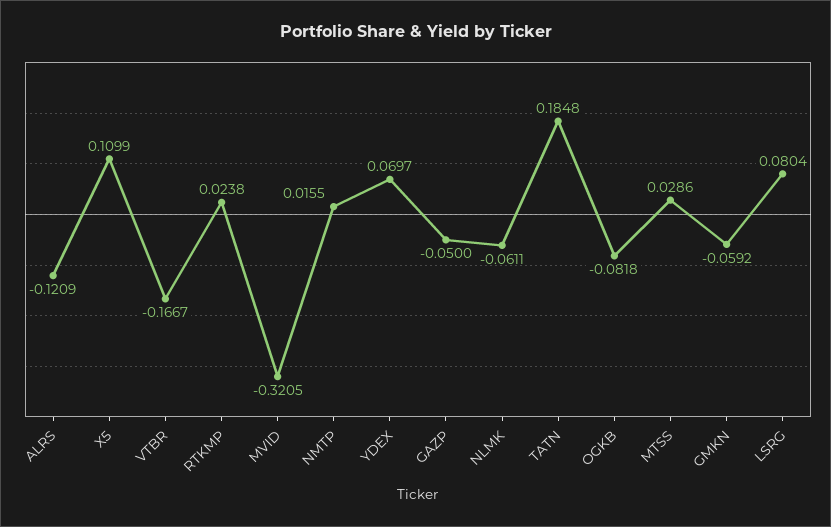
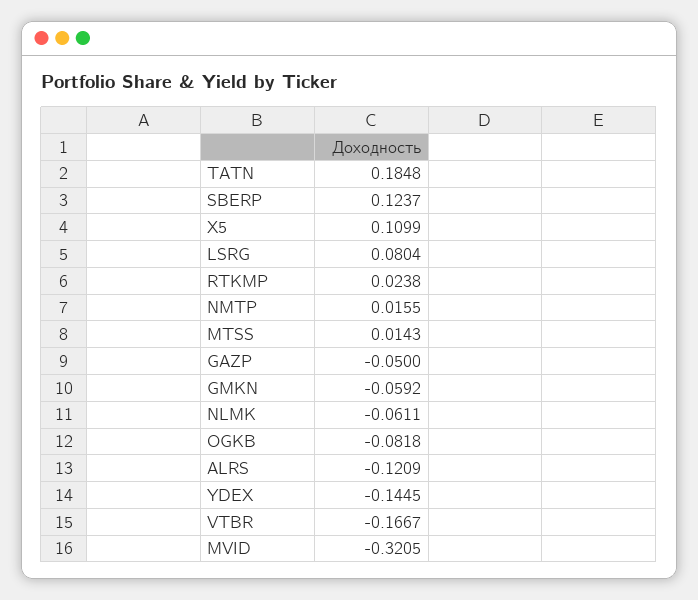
YDEX: 0.0697 -> -0.1445
MTSS: 0.0286 -> 0.0143
SBERP: none -> 0.1237

